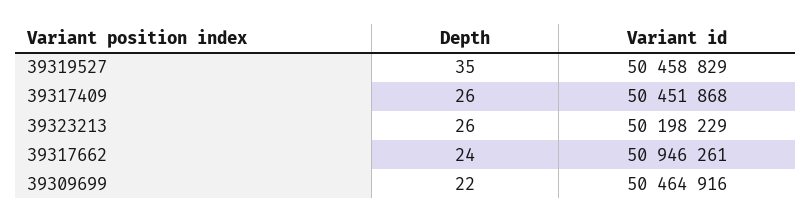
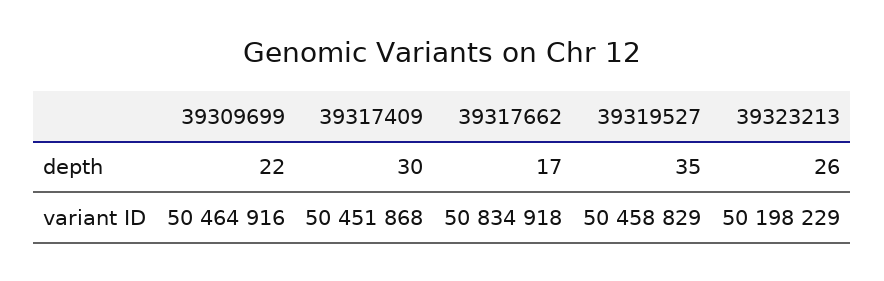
Depth, 39317409: 26 -> 30
Depth, 39317662: 24 -> 17
Variant id, 39317662: 50946261 -> 50834918

